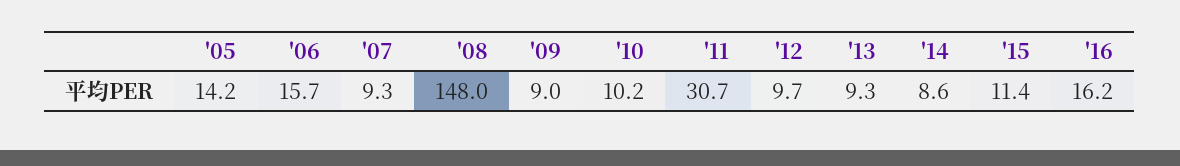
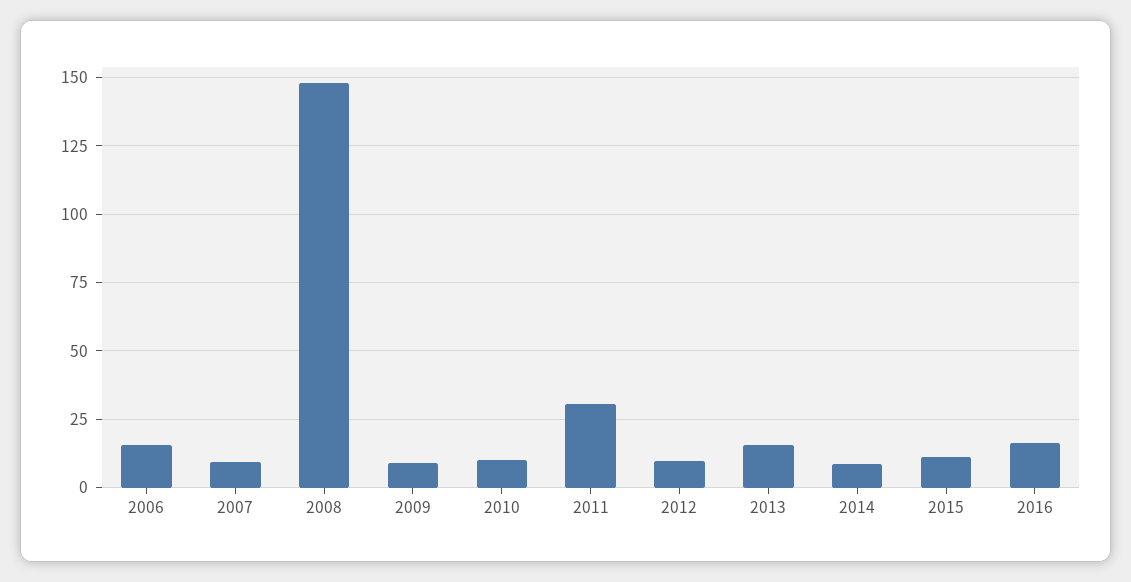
'05: 14.2 -> none
'13: 9.3 -> 15

